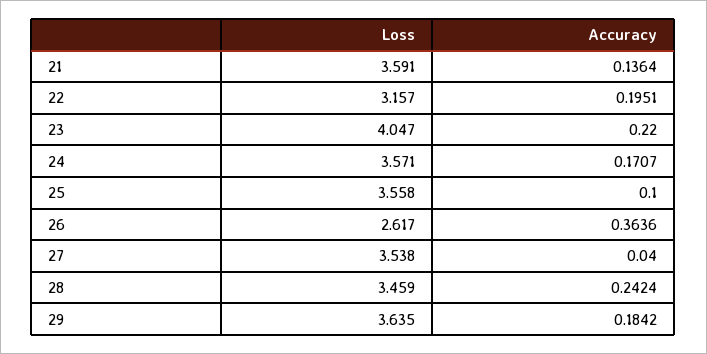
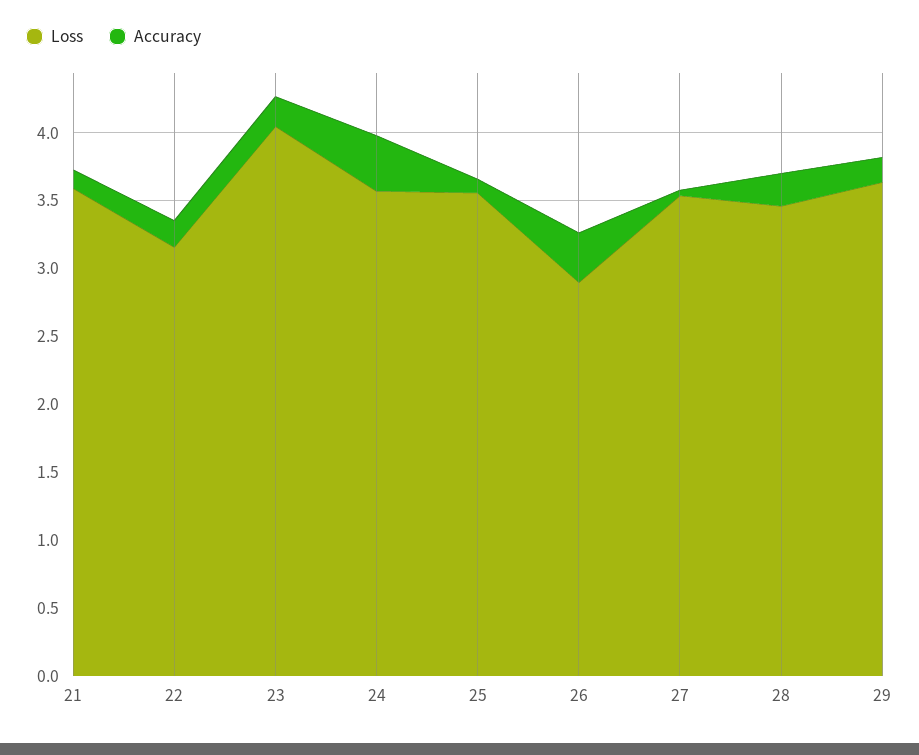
Accuracy, 24: 0.1707 -> 0.4
Loss, 26: 2.617 -> 2.9

